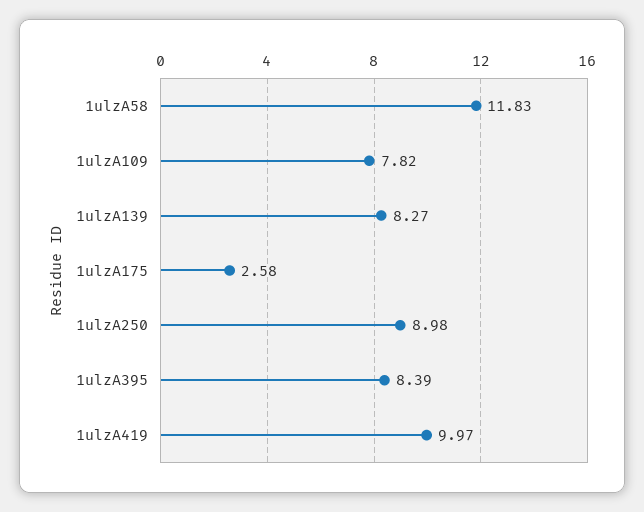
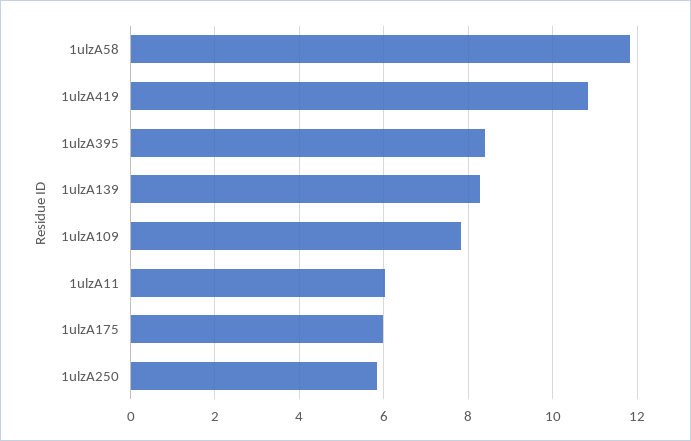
1ulzA175: 2.58 -> 6
1ulzA250: 8.98 -> 5.8
1ulzA419: 9.97 -> 10.8
1ulzA11: none -> 6

